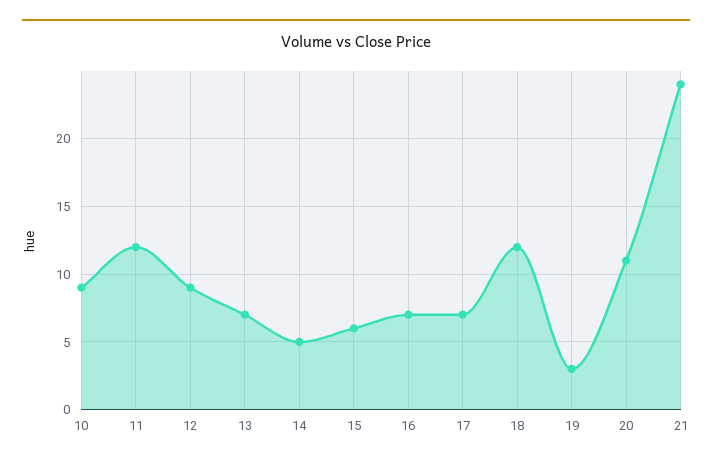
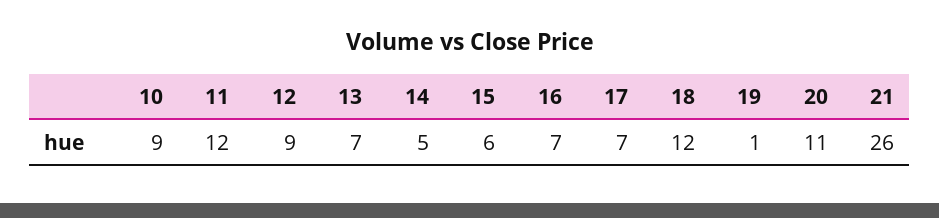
19: 3 -> 1
21: 24 -> 26

